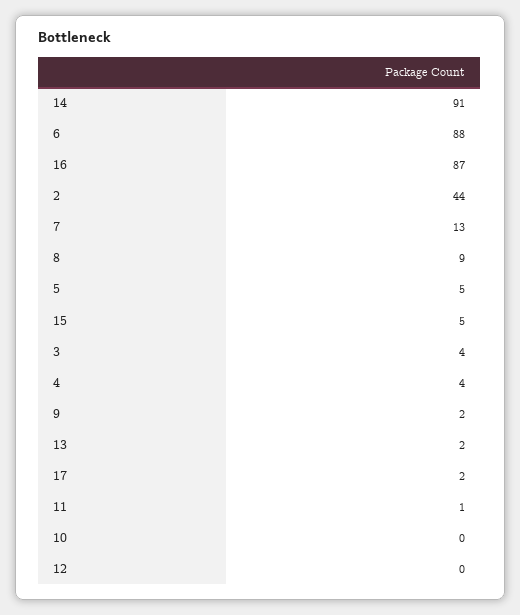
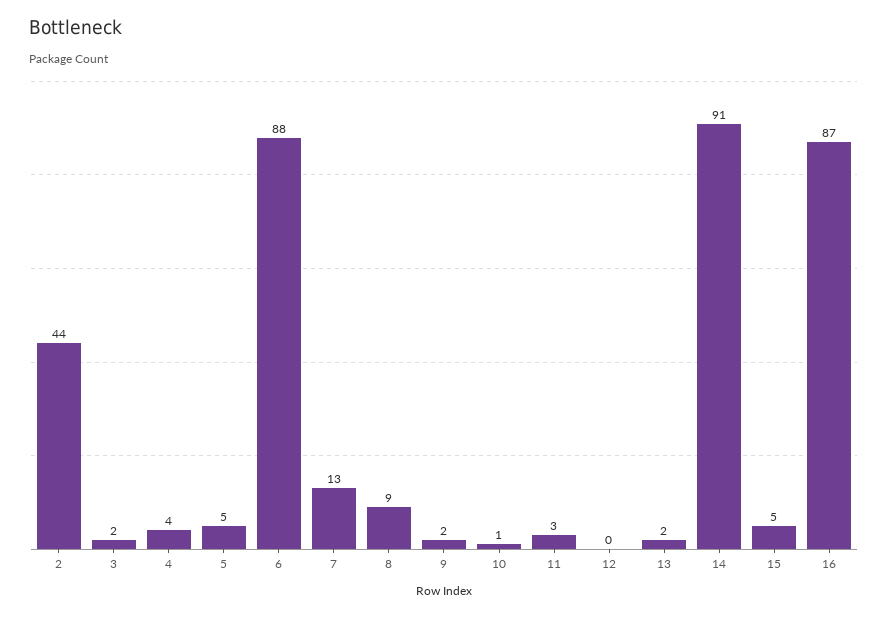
3: 4 -> 2
17: 2 -> none
11: 1 -> 3
10: 0 -> 1

